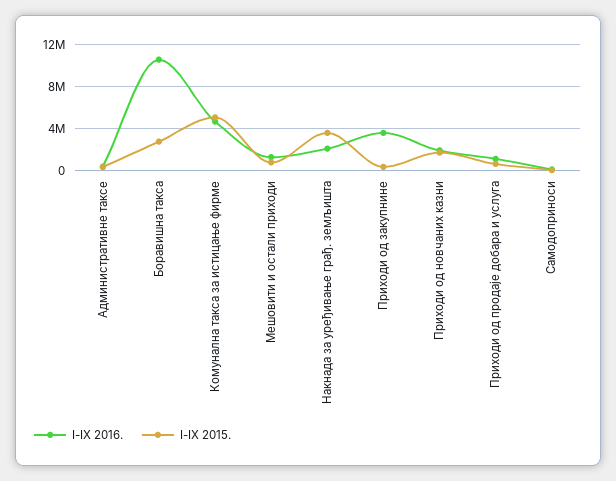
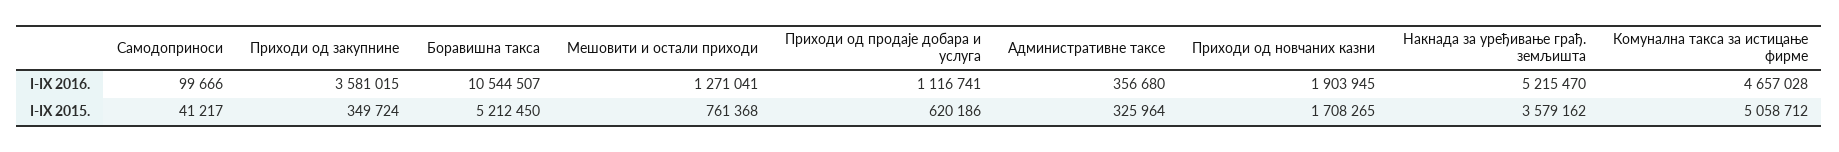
I-IX 2015., Боравишна такса: 3000000 -> 5212450
I-IX 2016., Накнада за уређивање грађ. земљишта: 2000000 -> 5215470

